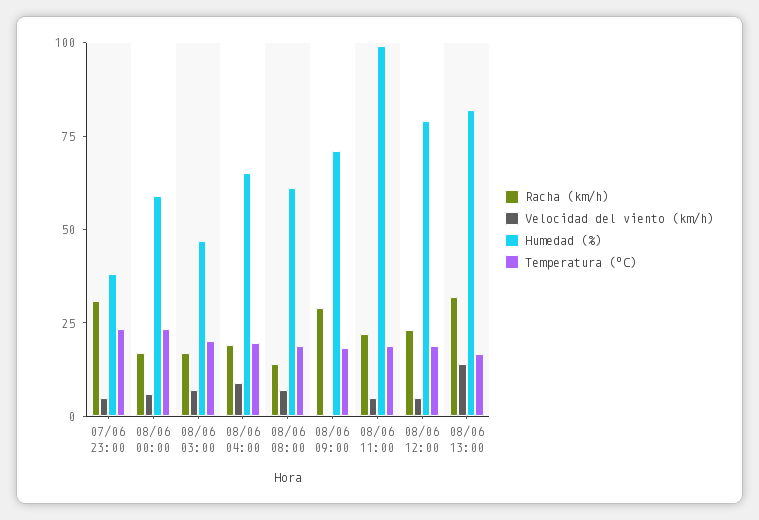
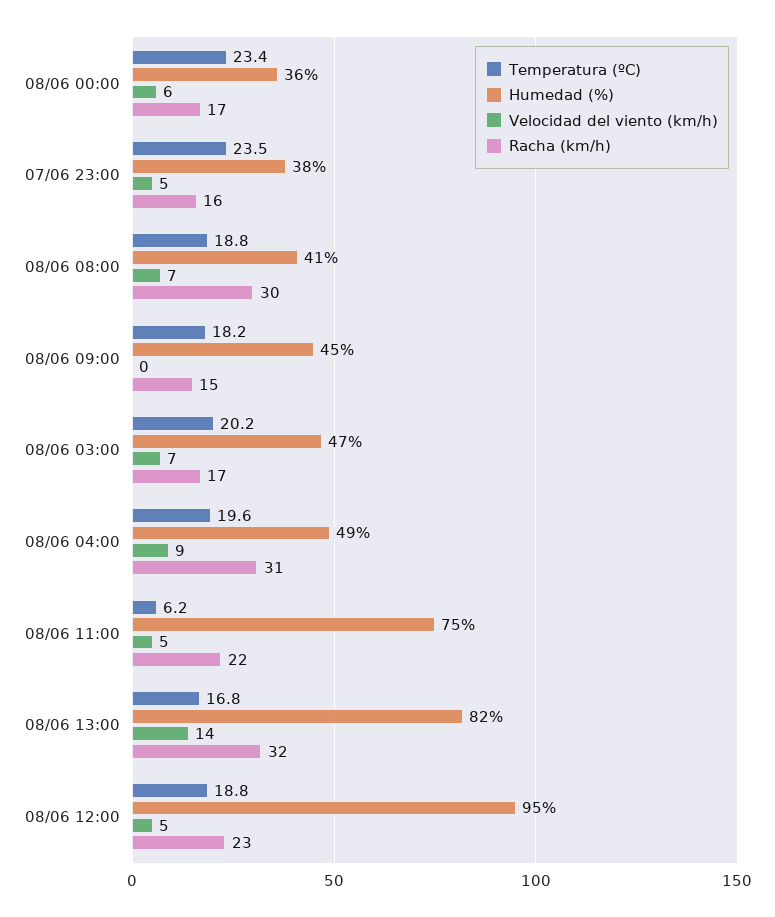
Racha (km/h), 07/06 23:00: 30 -> 16
Humedad (%), 08/06 00:00: 60 -> 36
Racha (km/h), 08/06 04:00: 20 -> 31
Humedad (%), 08/06 04:00: 65 -> 49
Racha (km/h), 08/06 08:00: 15 -> 30
Humedad (%), 08/06 08:00: 60 -> 41
Racha (km/h), 08/06 09:00: 30 -> 15
Humedad (%), 08/06 09:00: 70 -> 45
Humedad (%), 08/06 11:00: 100 -> 75
Temperatura (ºC), 08/06 11:00: 20 -> 6.2
Humedad (%), 08/06 12:00: 80 -> 95

